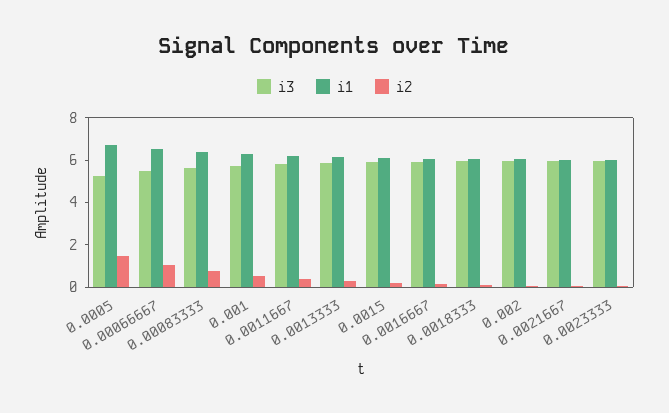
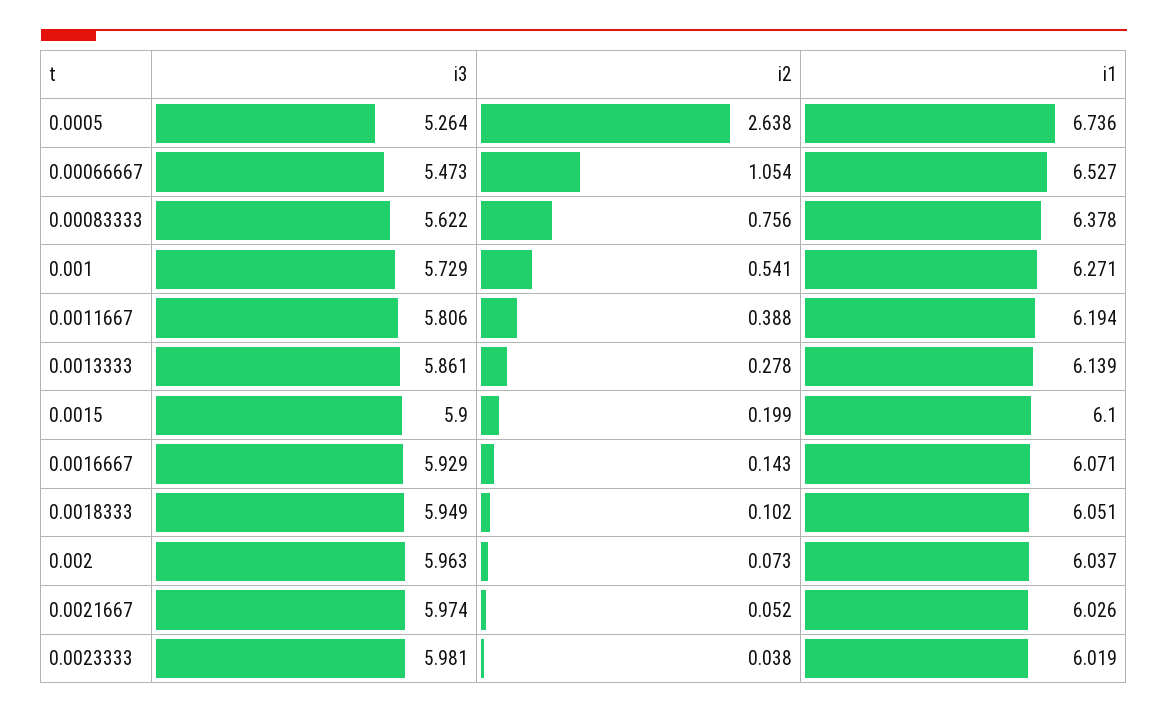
i2, 0.0005: 1.5 -> 2.638

